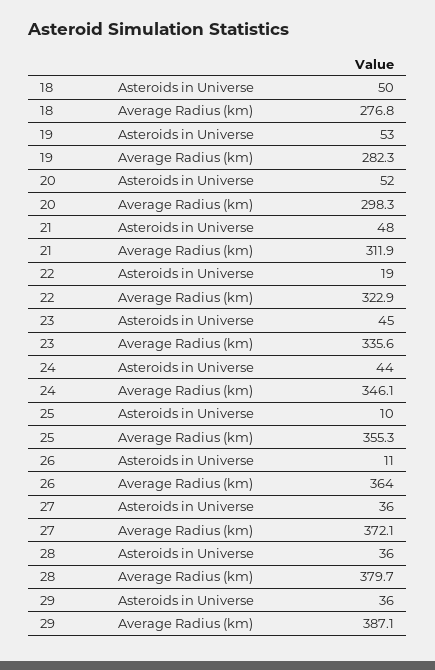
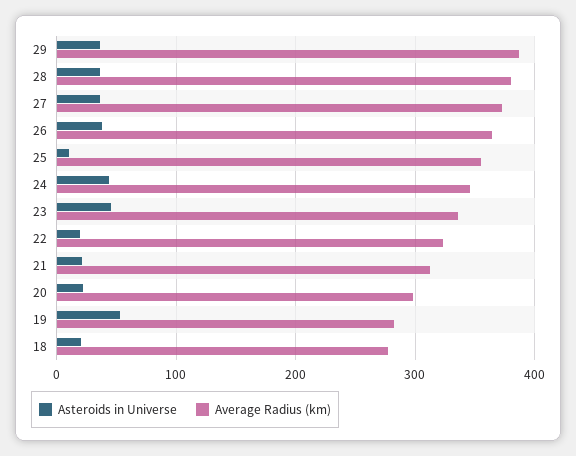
Asteroids in Universe, 18: 50 -> 20
Asteroids in Universe, 20: 52 -> 20
Asteroids in Universe, 21: 48 -> 20
Asteroids in Universe, 26: 11 -> 40

